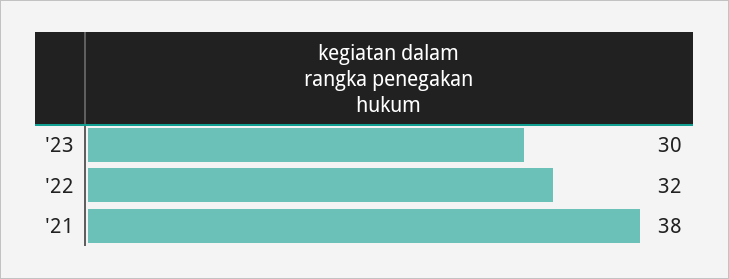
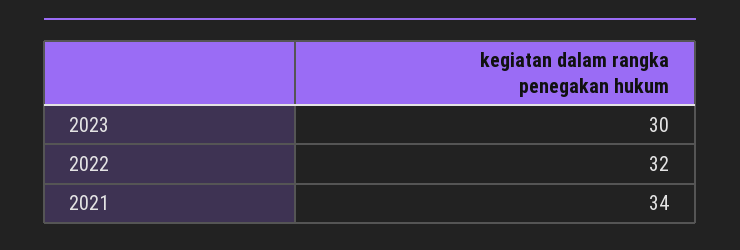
'21: 38 -> 34

